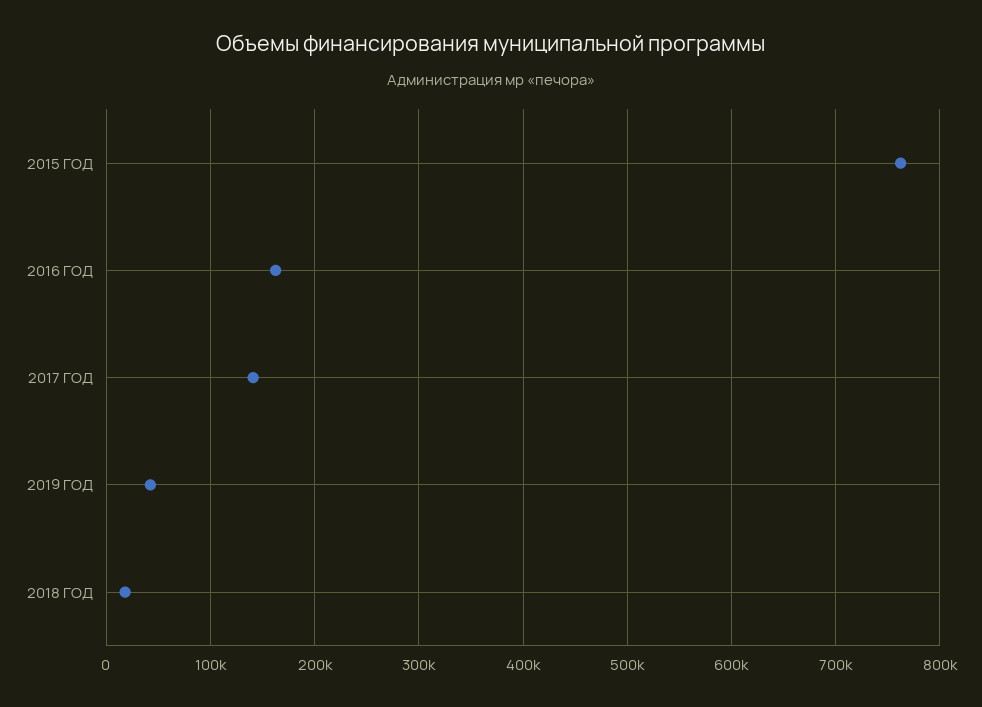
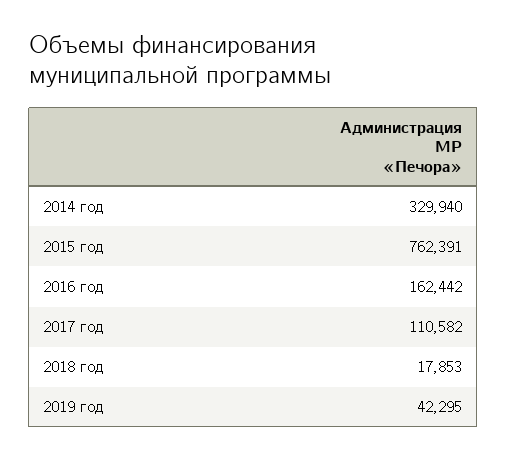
2017 ГОД: 140000 -> 110582
2014 год: none -> 329940

